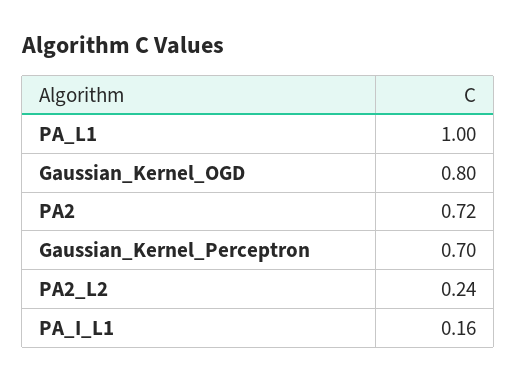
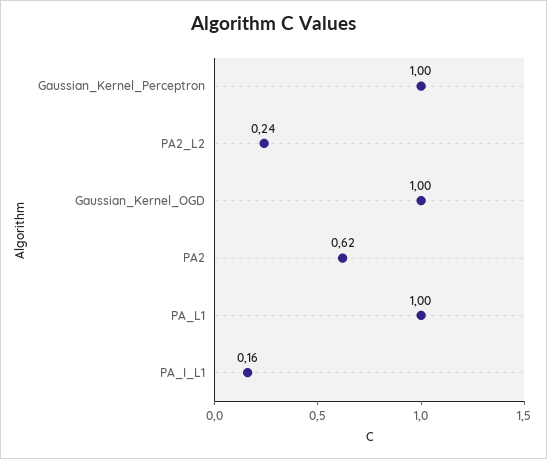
Gaussian_Kernel_OGD: 0.8 -> 1
PA2: 0.72 -> 0.62
Gaussian_Kernel_Perceptron: 0.7 -> 1

